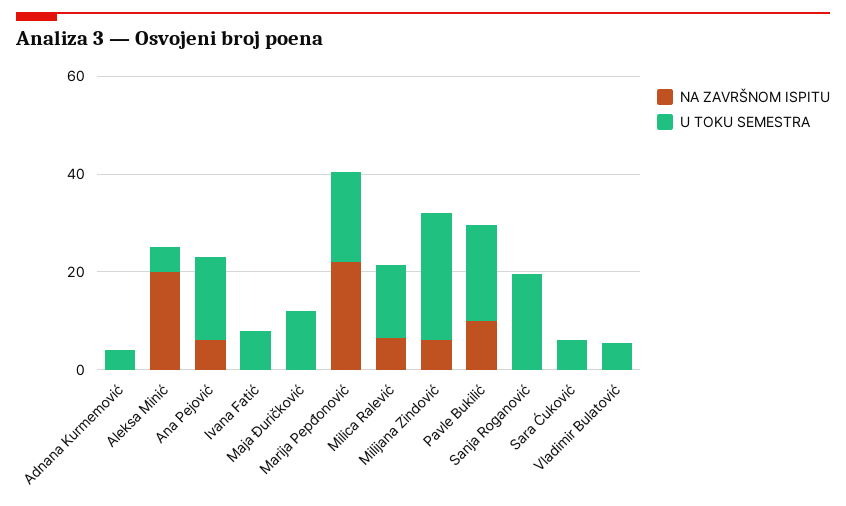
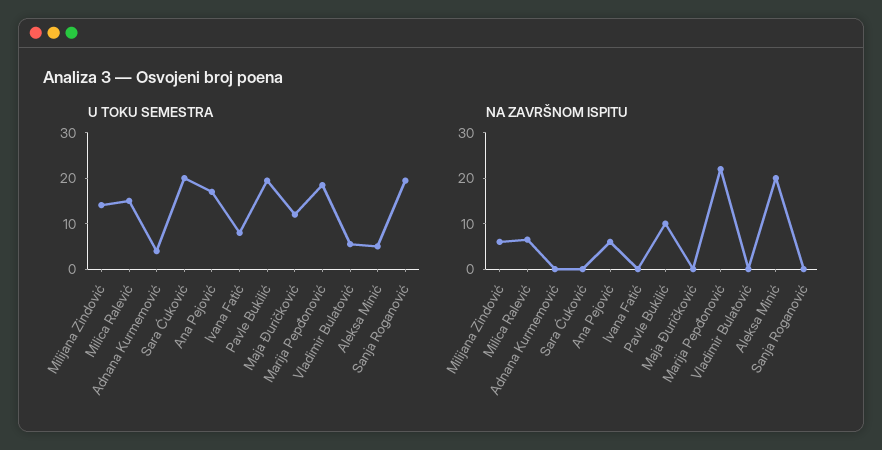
U TOKU SEMESTRA, Milijana Zindović: 25 -> 14
U TOKU SEMESTRA, Sara Ćuković: 5 -> 20

